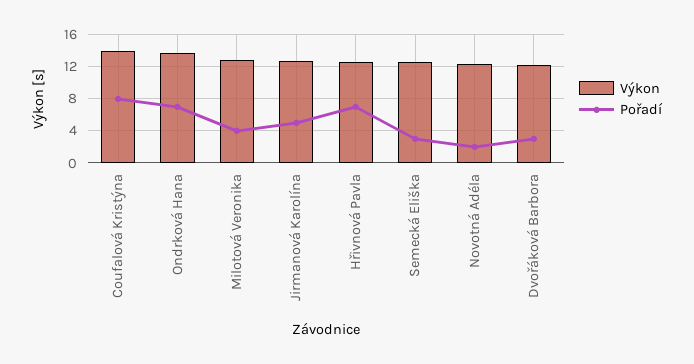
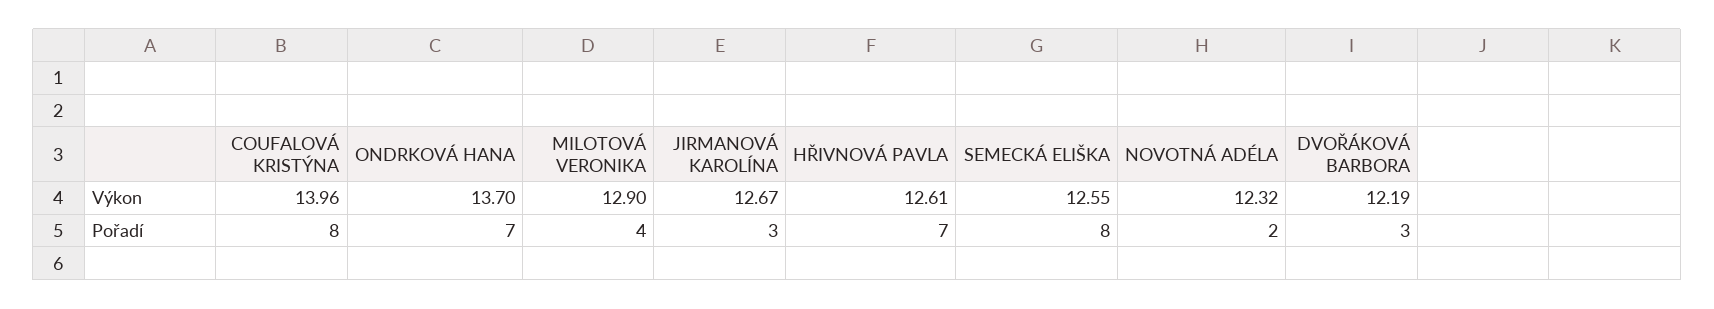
Pořadí, Jirmanová Karolína: 5 -> 3
Pořadí, Semecká Eliška: 3 -> 8

